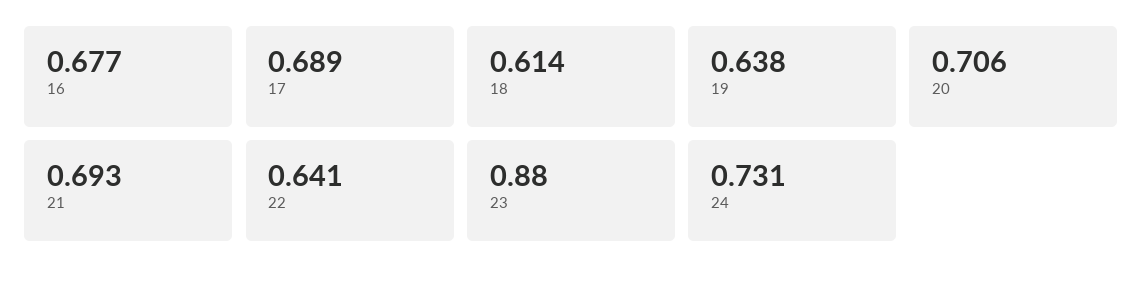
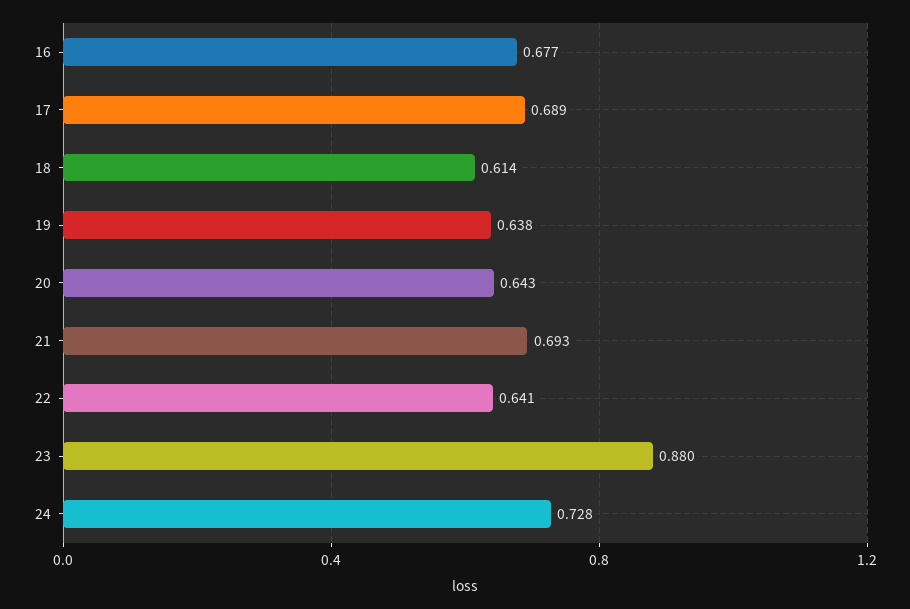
20: 0.706 -> 0.643
24: 0.731 -> 0.728

